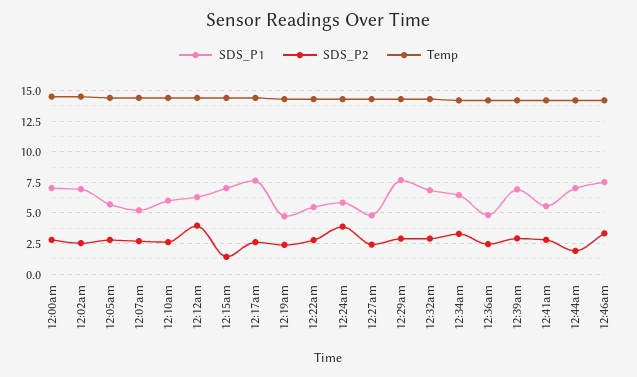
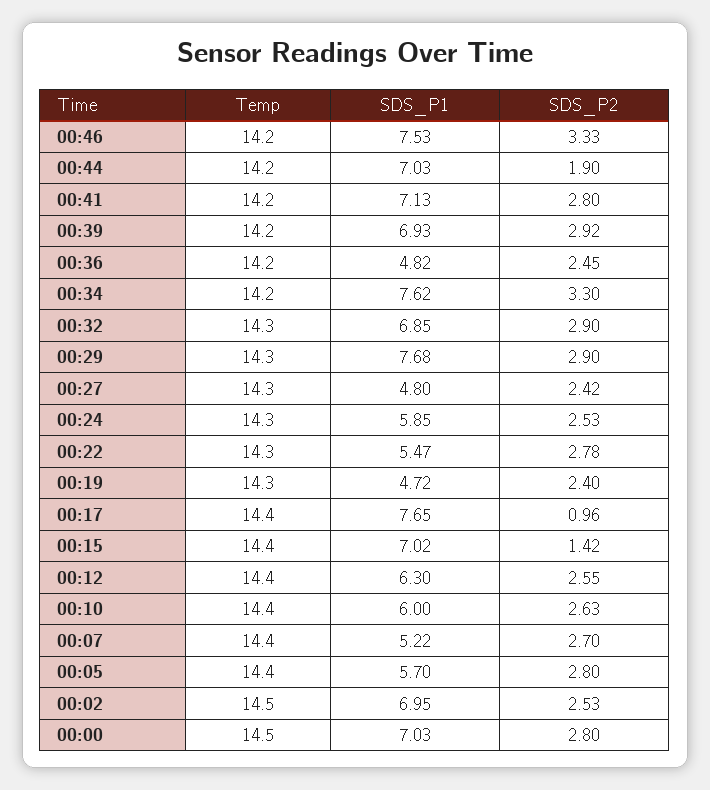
SDS_P2, 12:12am: 4 -> 2.55
SDS_P2, 12:17am: 2.5 -> 0.96
SDS_P2, 12:24am: 4 -> 2.53
SDS_P1, 12:34am: 6.5 -> 7.62
SDS_P1, 12:41am: 5.5 -> 7.13

